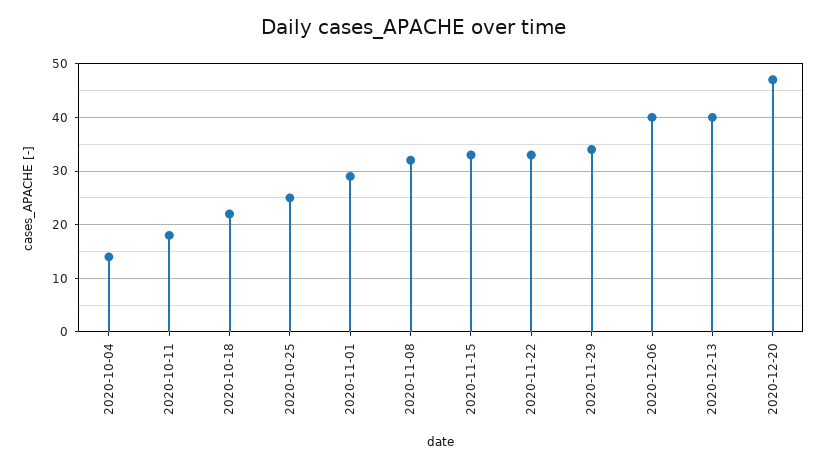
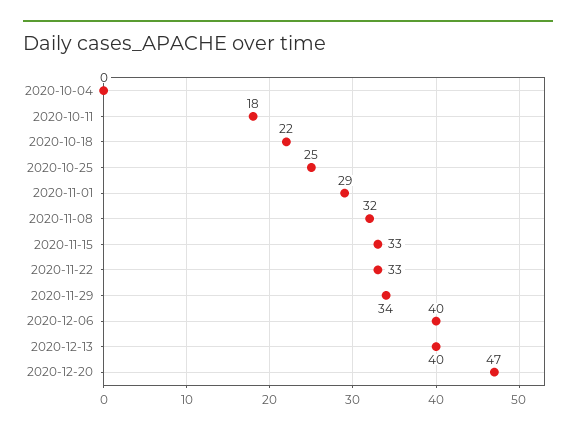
2020-10-04: 15 -> 0

